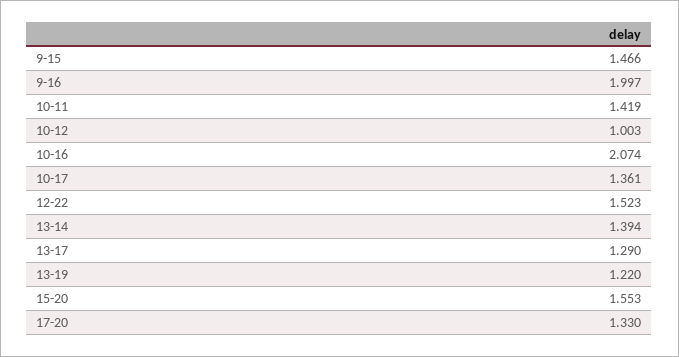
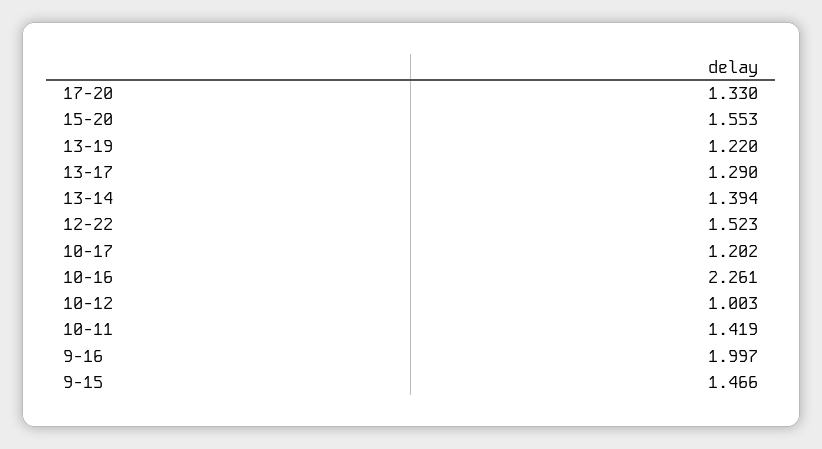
10-16: 2.074 -> 2.261
10-17: 1.361 -> 1.202

